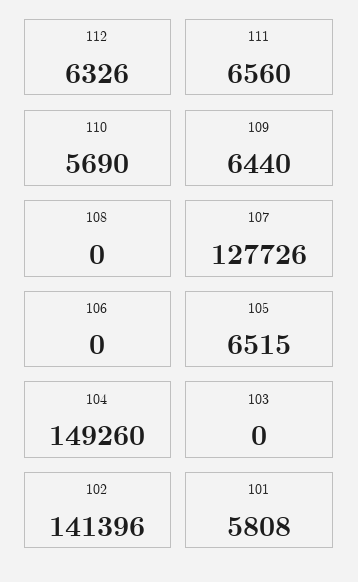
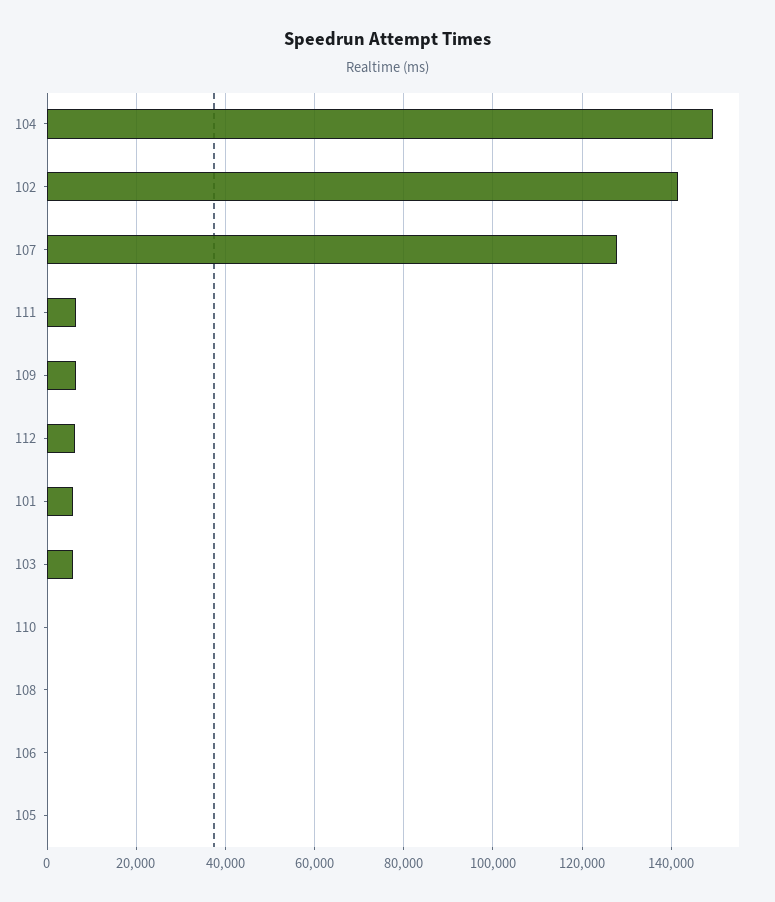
110: 5690 -> 0
105: 6515 -> 0
103: 0 -> 6000

